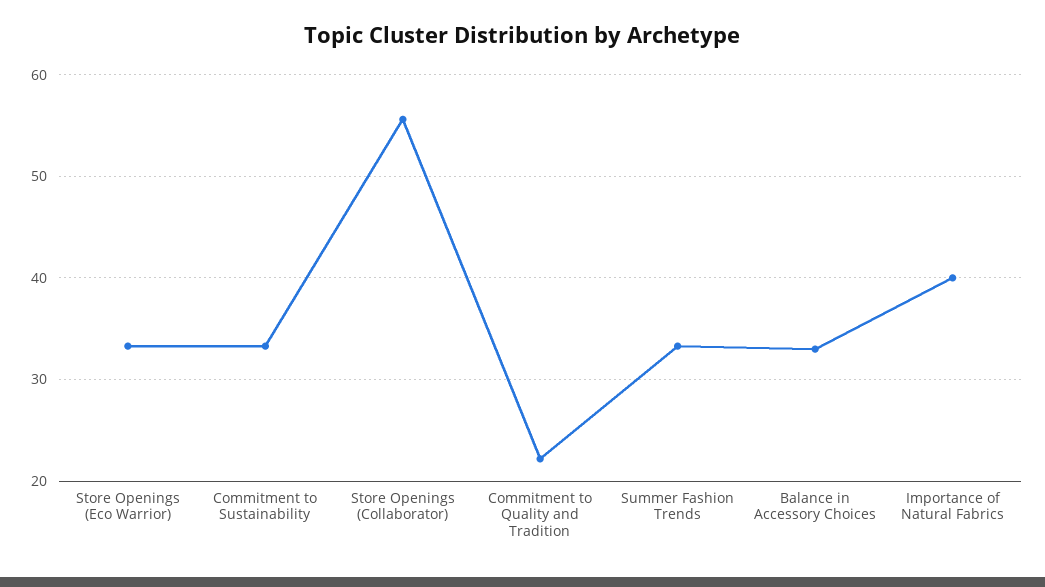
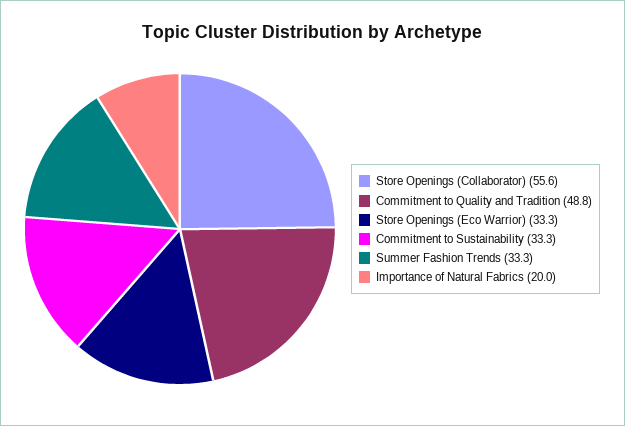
Commitment to Quality and Tradition: 22 -> 48.8
Balance in Accessory Choices: 33 -> none
Importance of Natural Fabrics: 40 -> 20

